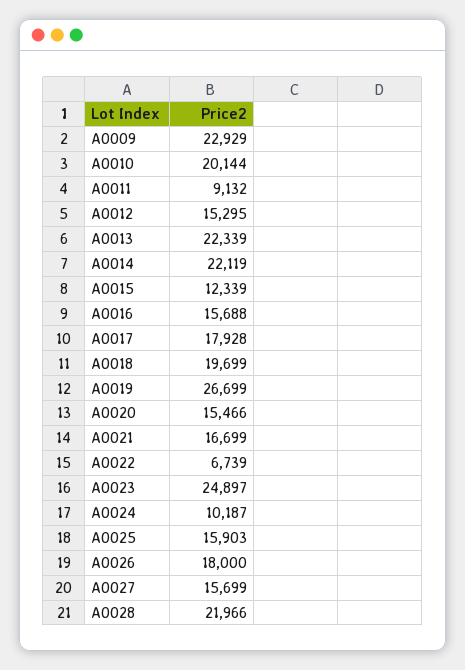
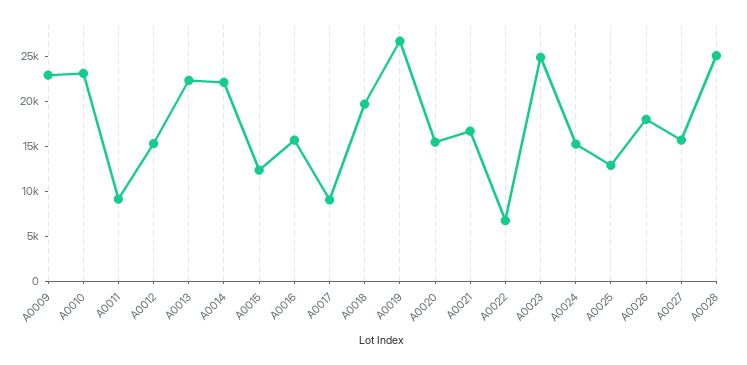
A0010: 20144 -> 23000
A0017: 17928 -> 9000
A0024: 10187 -> 15000
A0025: 15903 -> 13000
A0028: 21966 -> 25000

